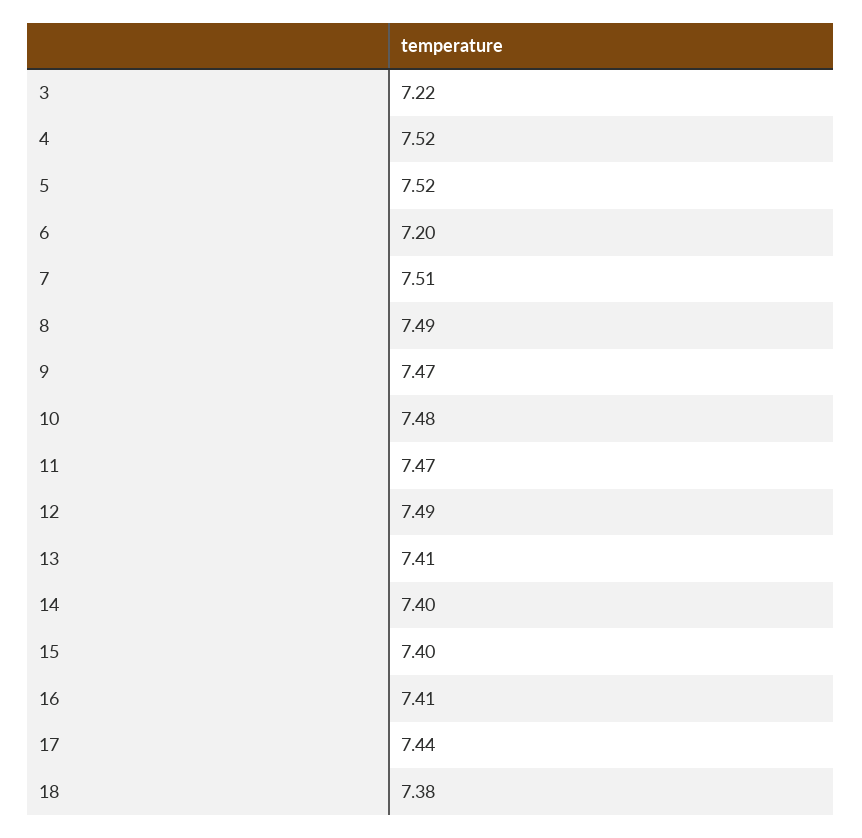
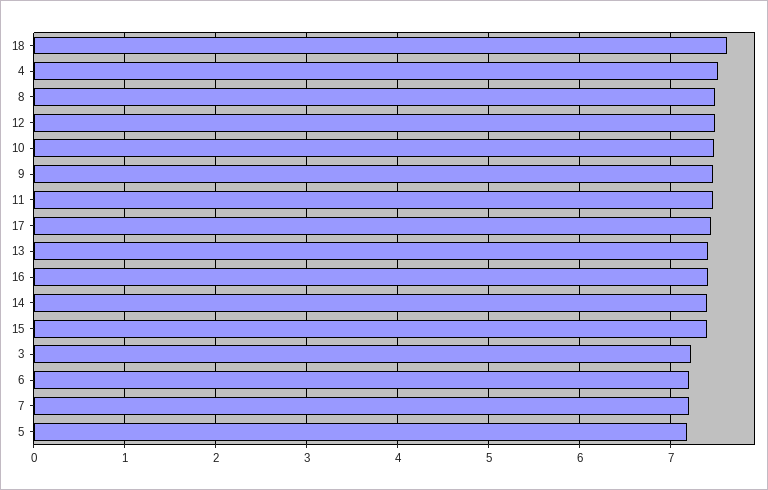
5: 7.52 -> 7.2
7: 7.51 -> 7.2
18: 7.38 -> 7.6

